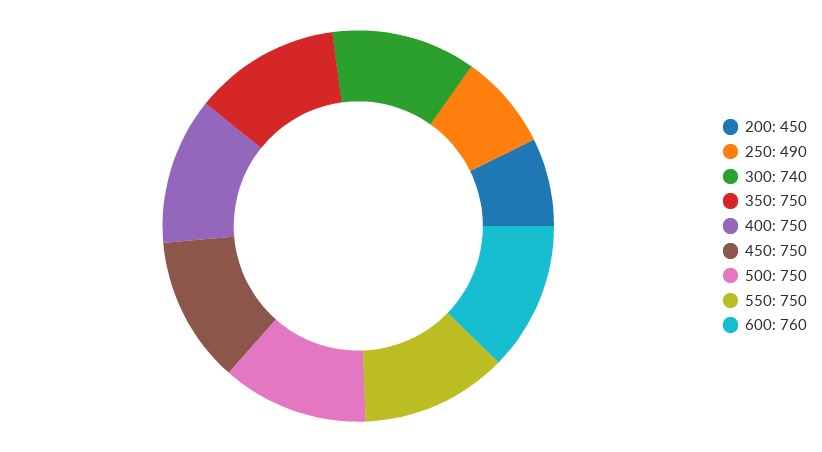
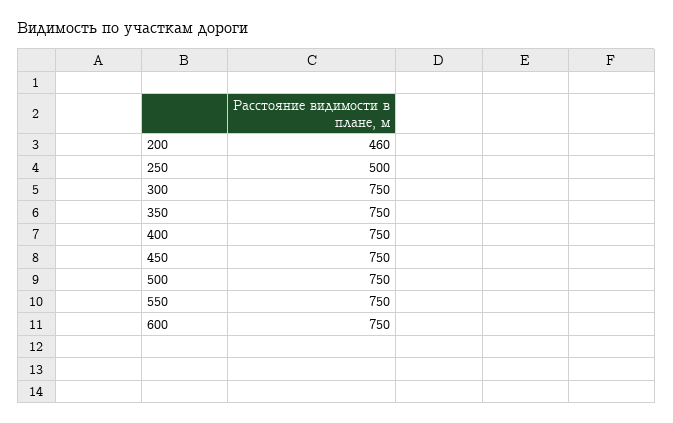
200: 450 -> 460
250: 490 -> 500
300: 740 -> 750
600: 760 -> 750

